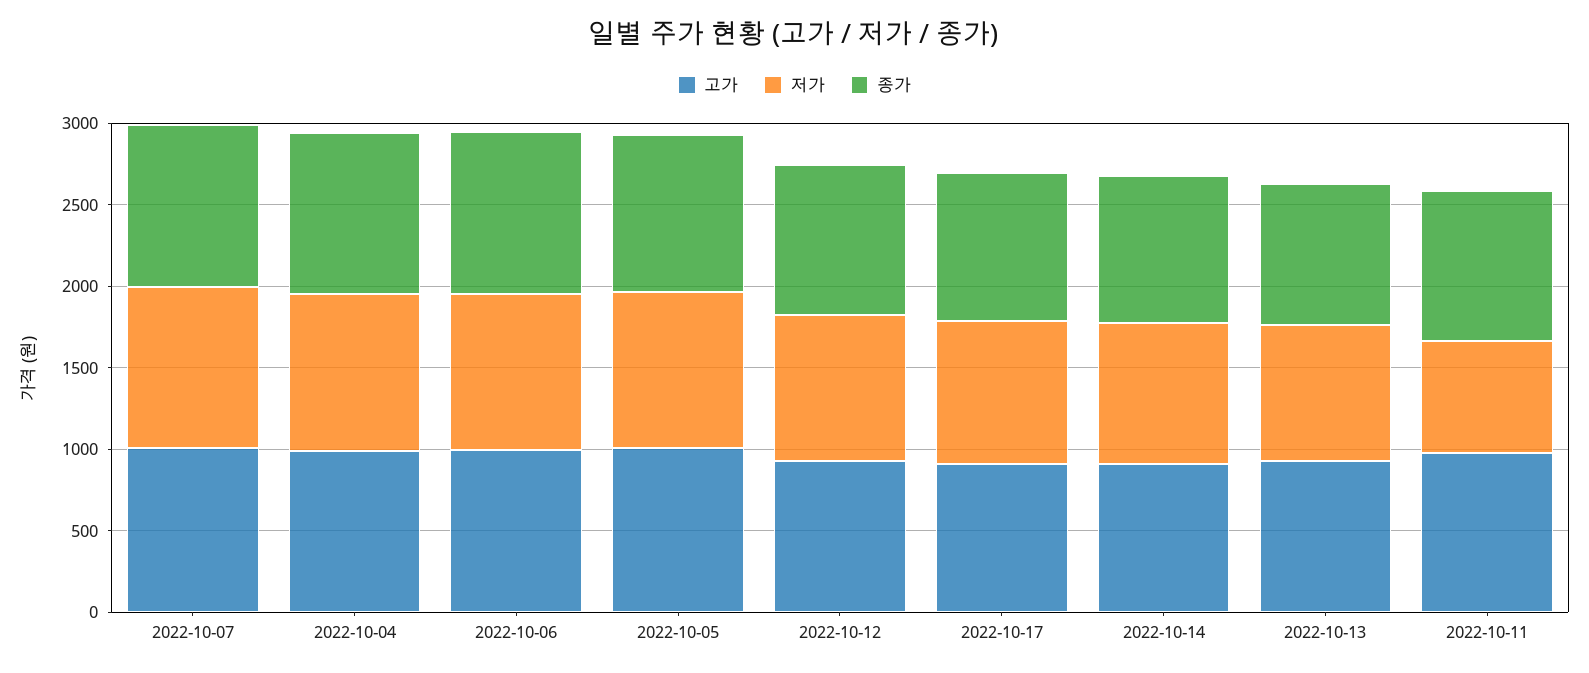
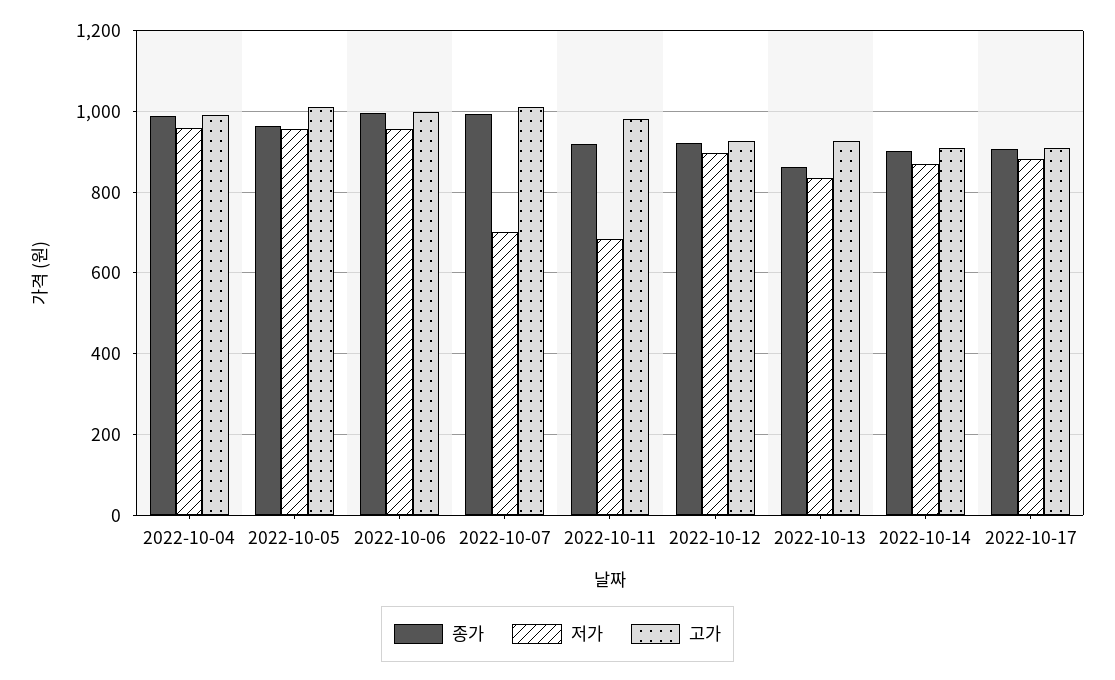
저가, 2022-10-07: 1000 -> 700

